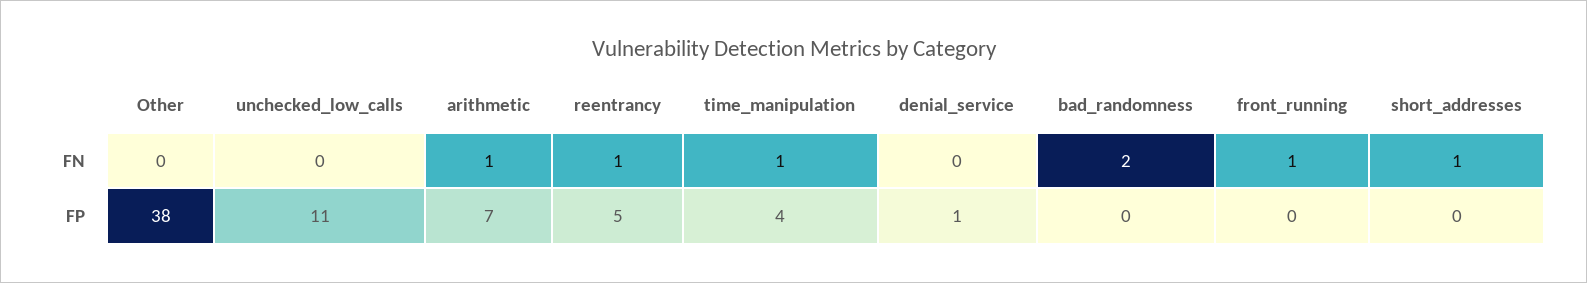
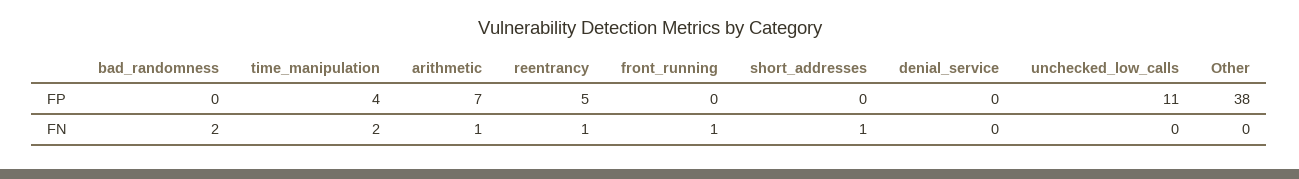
time_manipulation, FN: 1 -> 2
denial_service, FP: 1 -> 0

